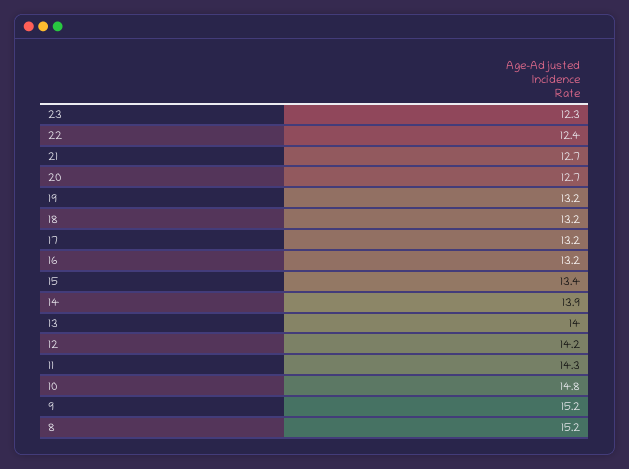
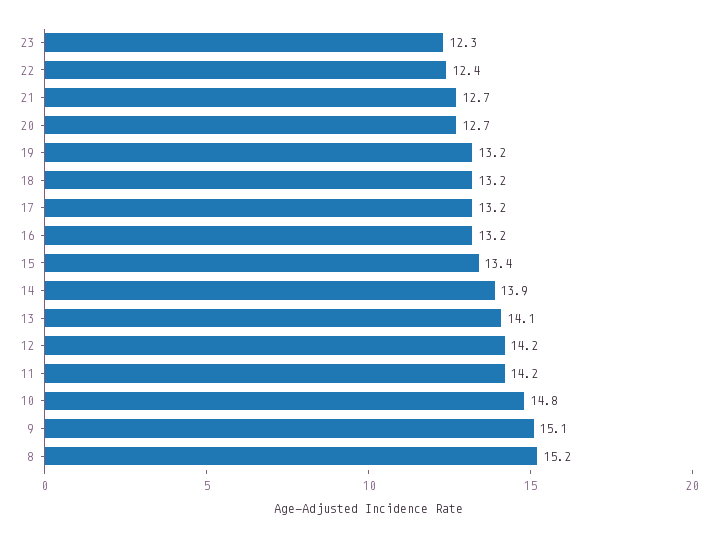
13: 14 -> 14.1
11: 14.3 -> 14.2
9: 15.2 -> 15.1

